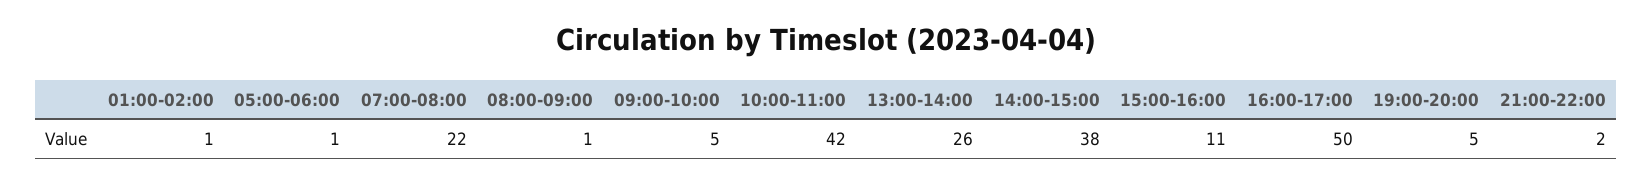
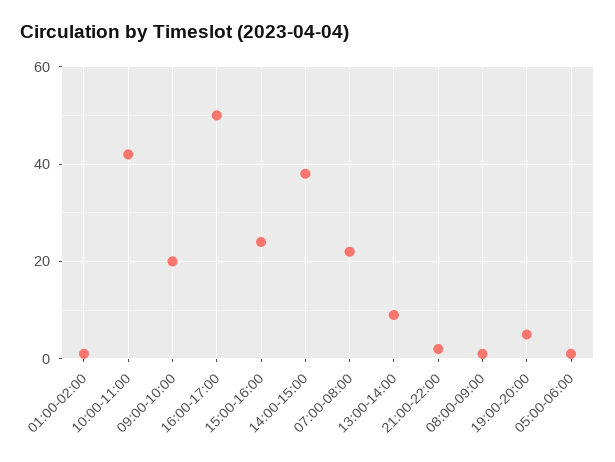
09:00-10:00: 5 -> 20
13:00-14:00: 26 -> 10
15:00-16:00: 11 -> 25

